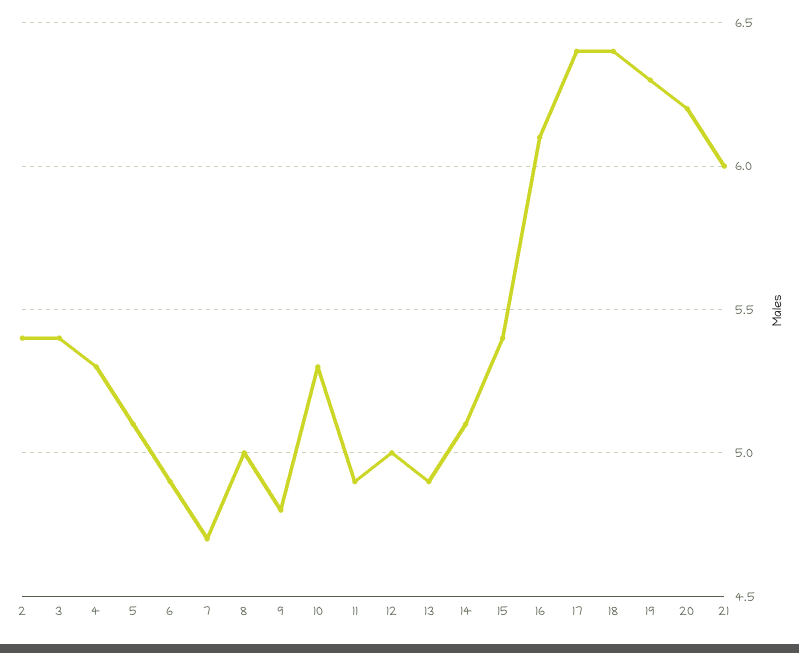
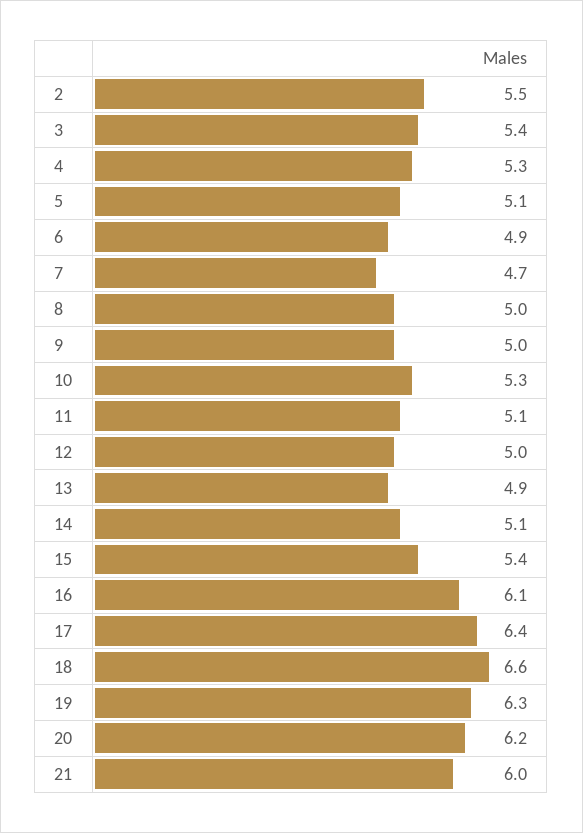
2: 5.4 -> 5.5
9: 4.8 -> 5
11: 4.9 -> 5.1
18: 6.4 -> 6.6

